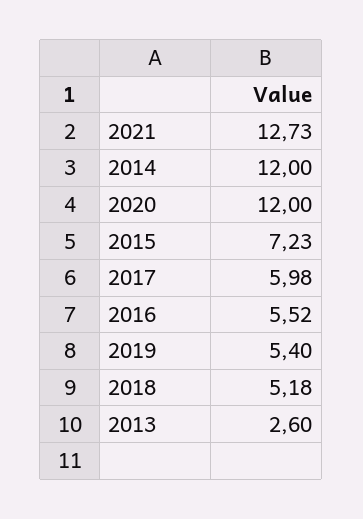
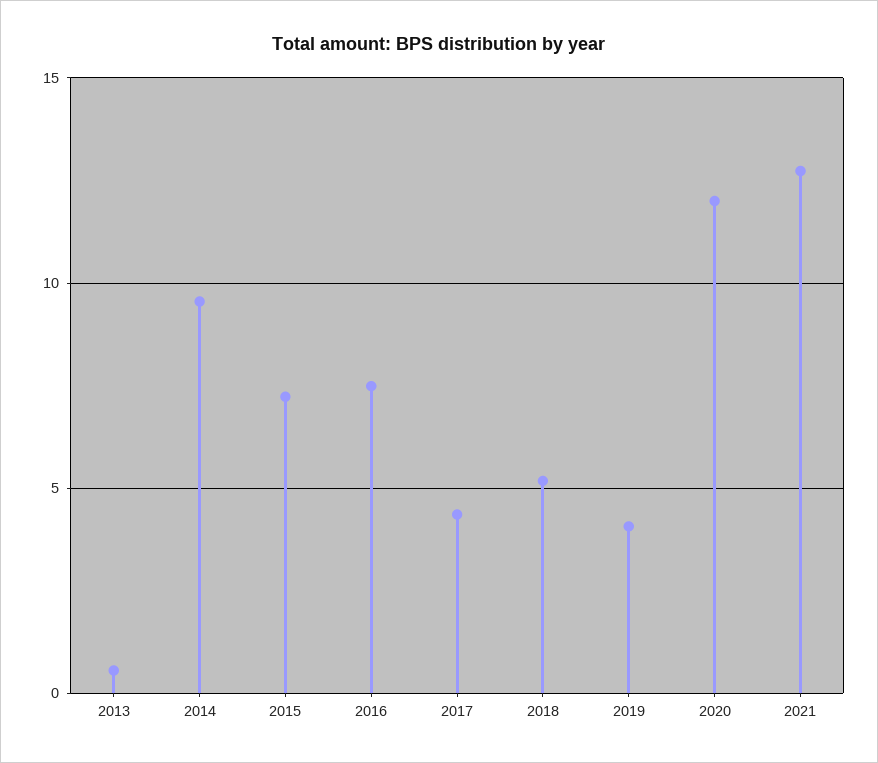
2014: 12 -> 9.5
2017: 5.98 -> 4.5
2016: 5.52 -> 7.5
2019: 5.4 -> 4
2013: 2.6 -> 0.5

